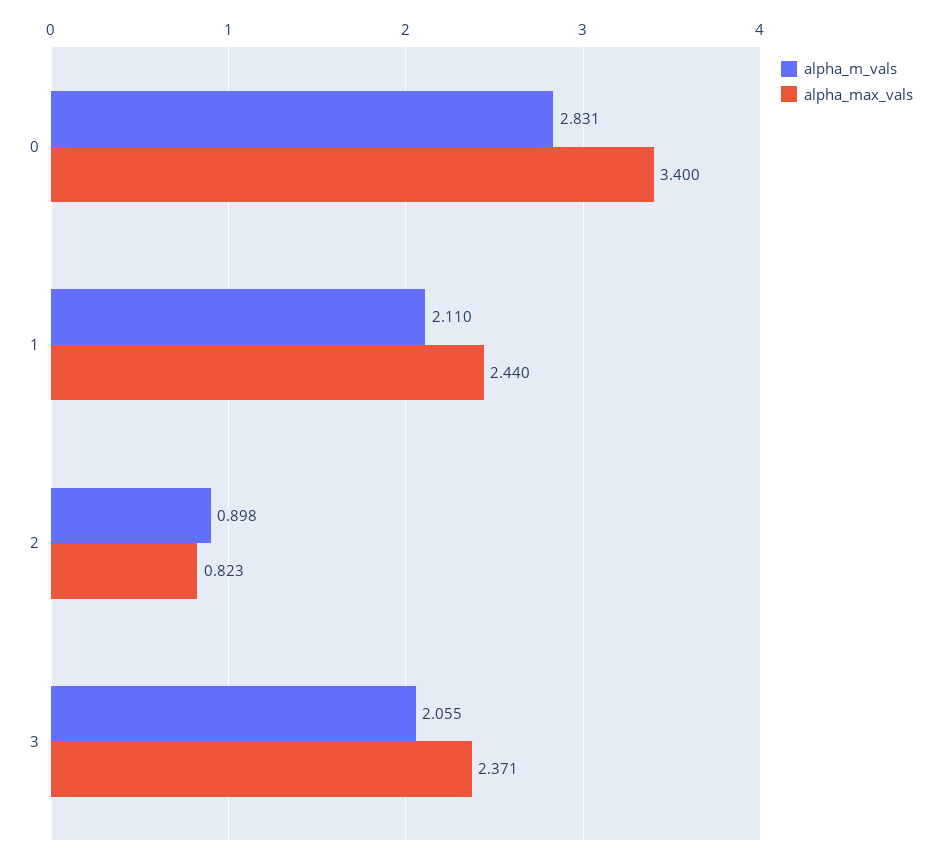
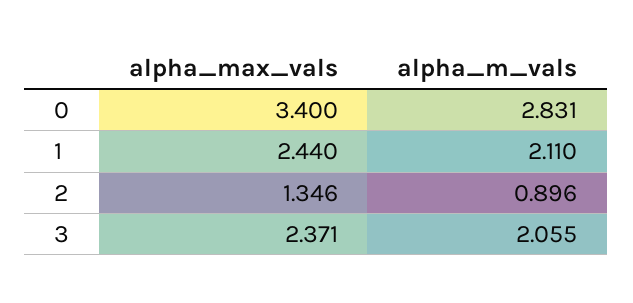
alpha_m_vals, 2: 0.898 -> 0.896
alpha_max_vals, 2: 0.823 -> 1.346

